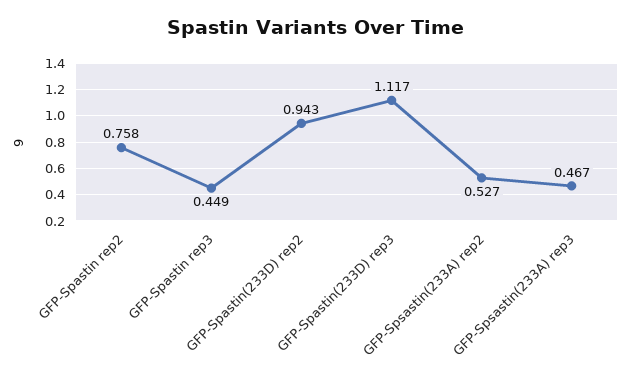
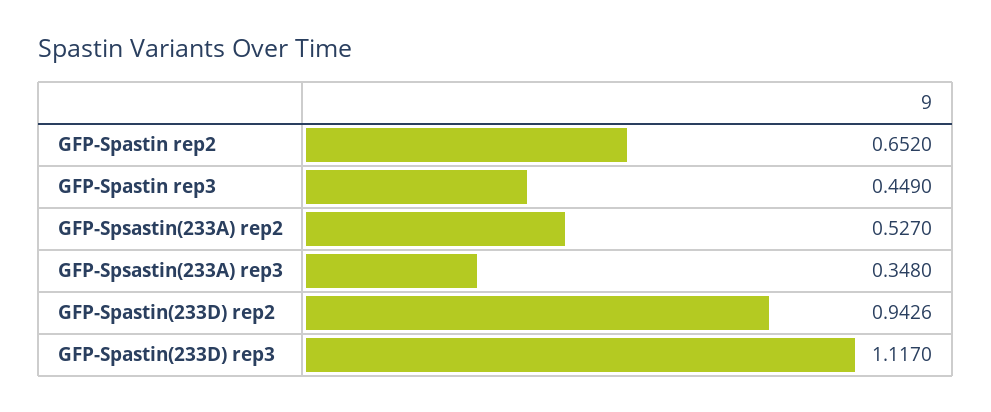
GFP-Spastin rep2: 0.758 -> 0.652
GFP-Spsastin(233A) rep3: 0.467 -> 0.348

